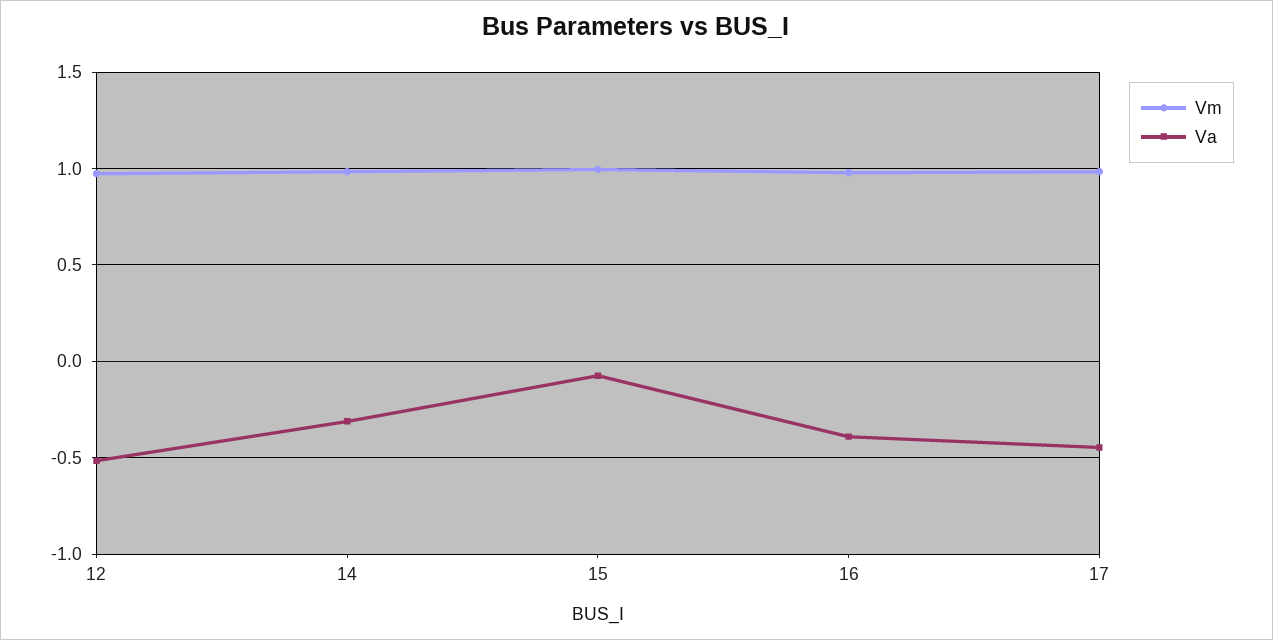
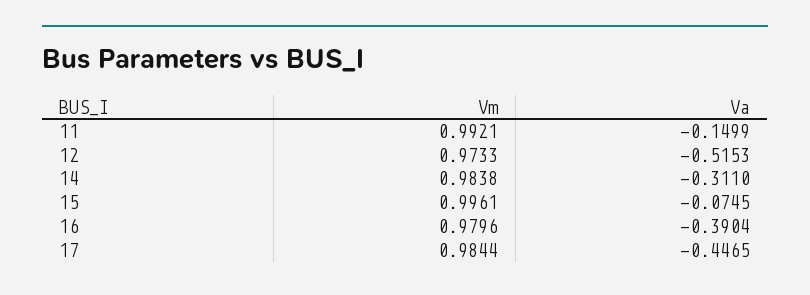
Vm, 11: none -> 0.9921
Va, 11: none -> -0.1499

